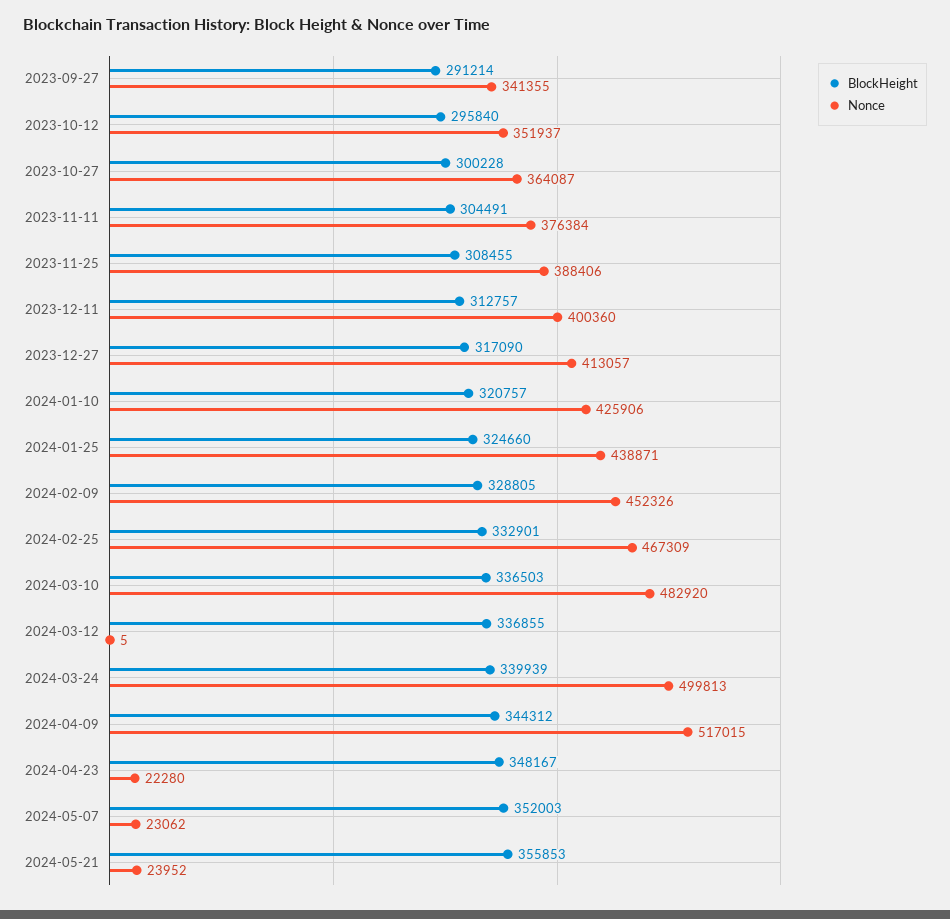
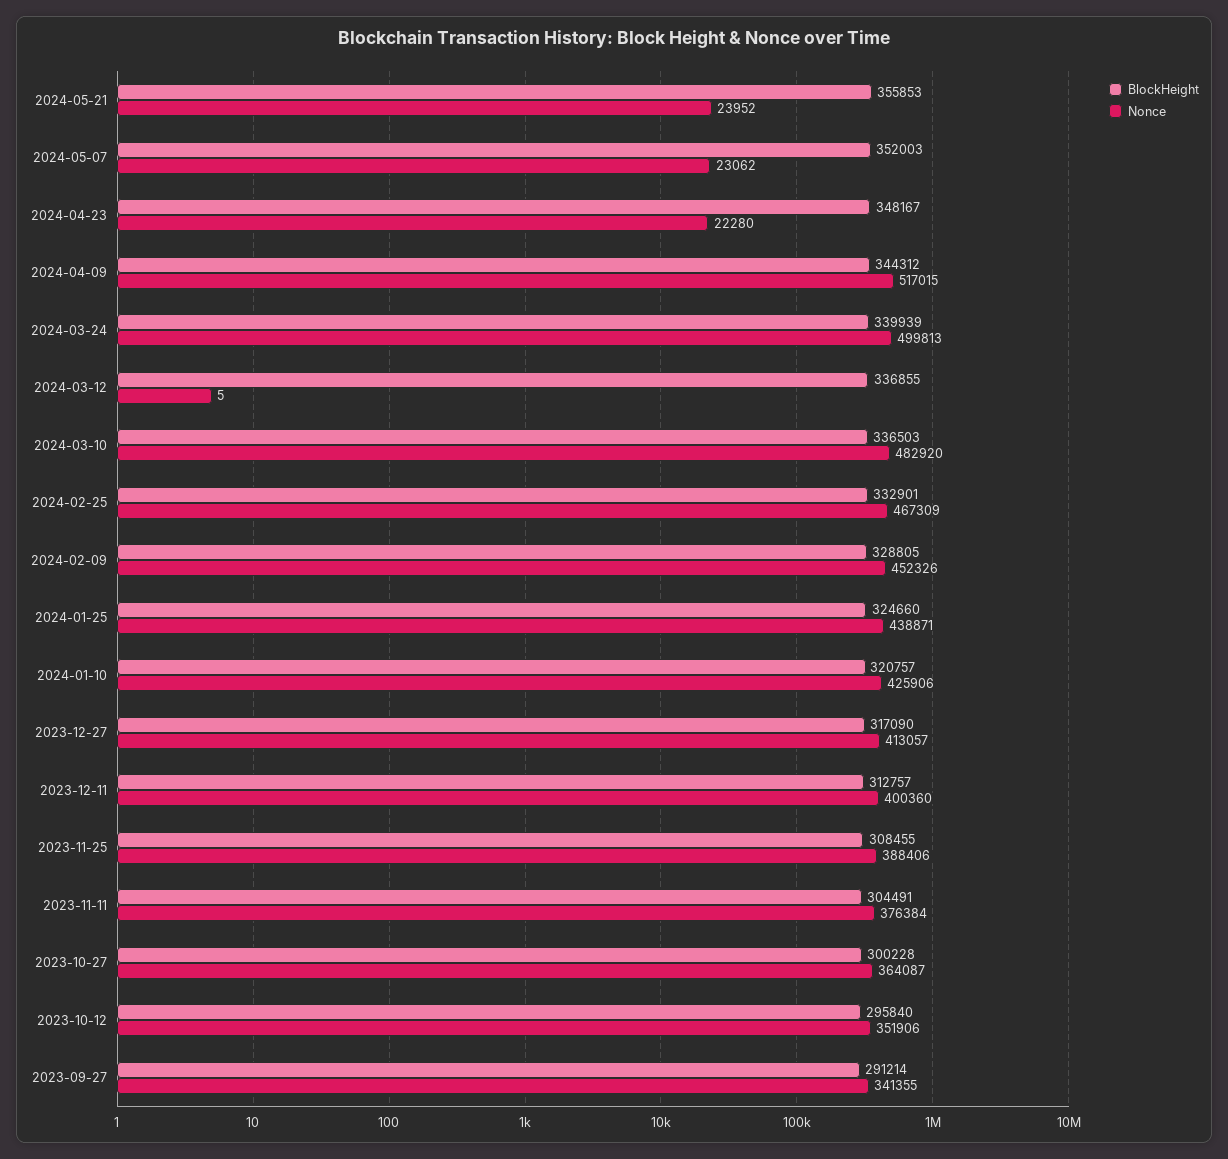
Nonce, 2023-10-12: 351937 -> 351906

